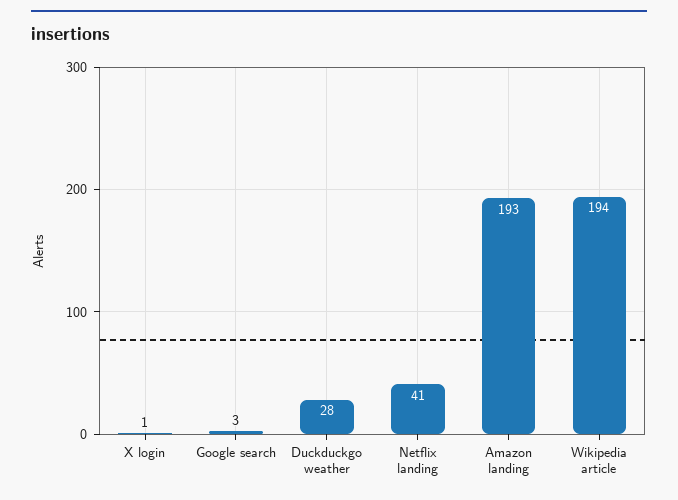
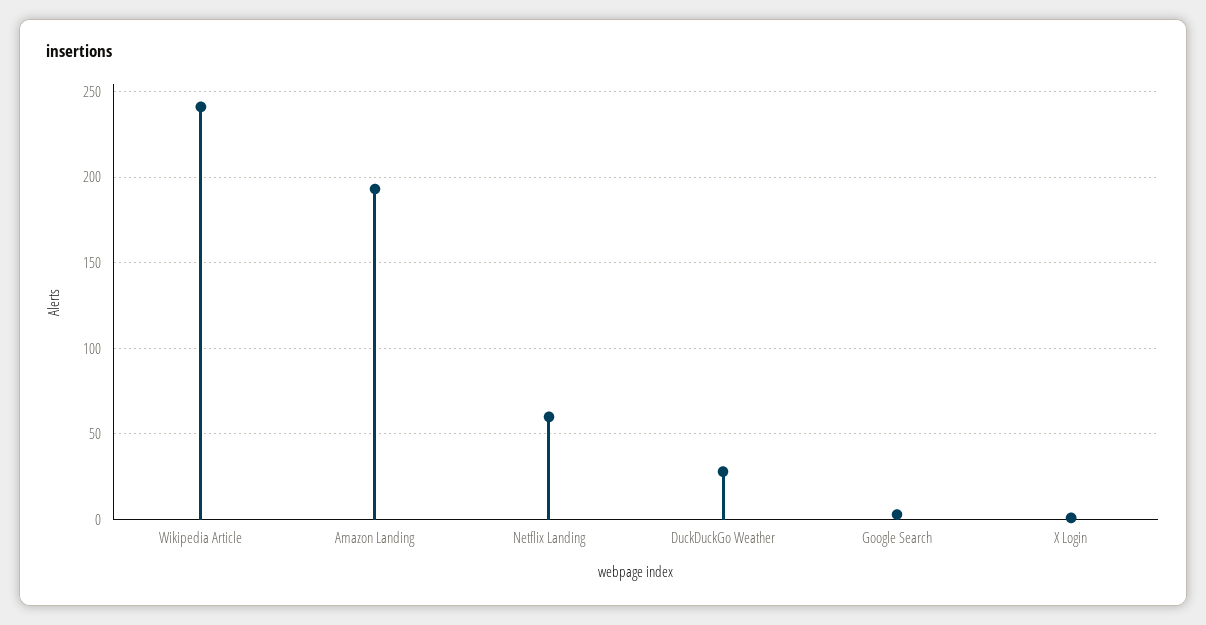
Netflix landing: 41 -> 60
Wikipedia article: 194 -> 240

